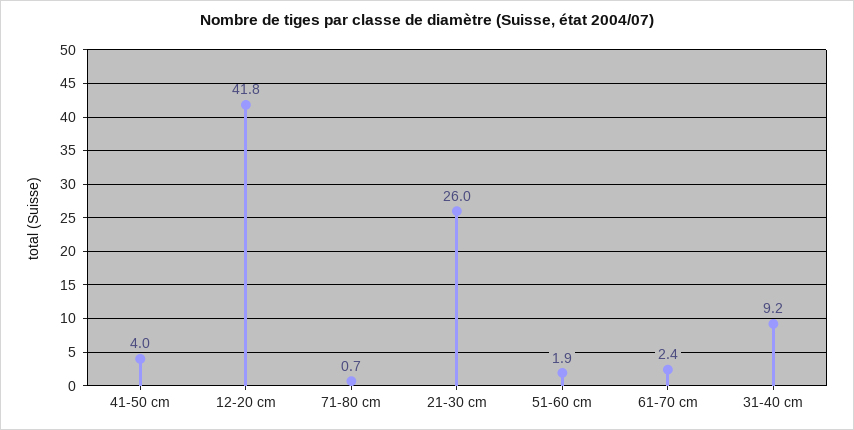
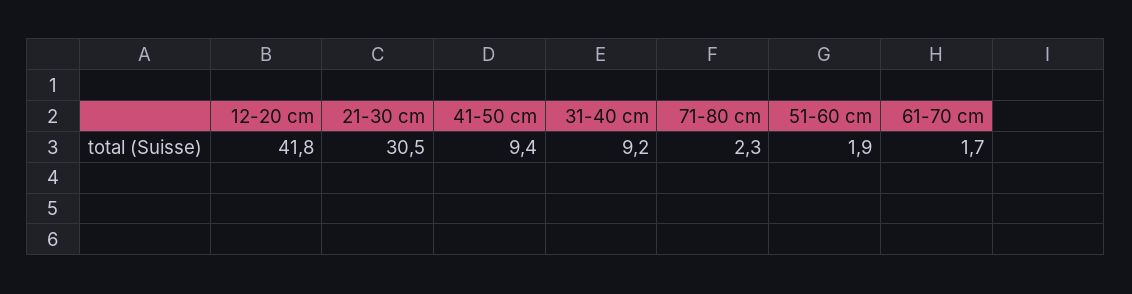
41-50 cm: 4 -> 9.4
71-80 cm: 0.7 -> 2.3
21-30 cm: 26 -> 30.5
61-70 cm: 2.4 -> 1.7

